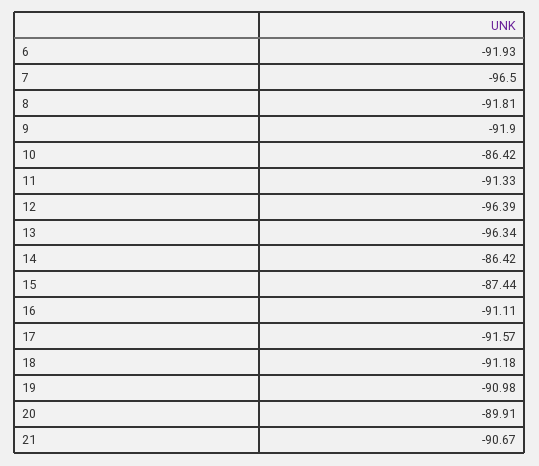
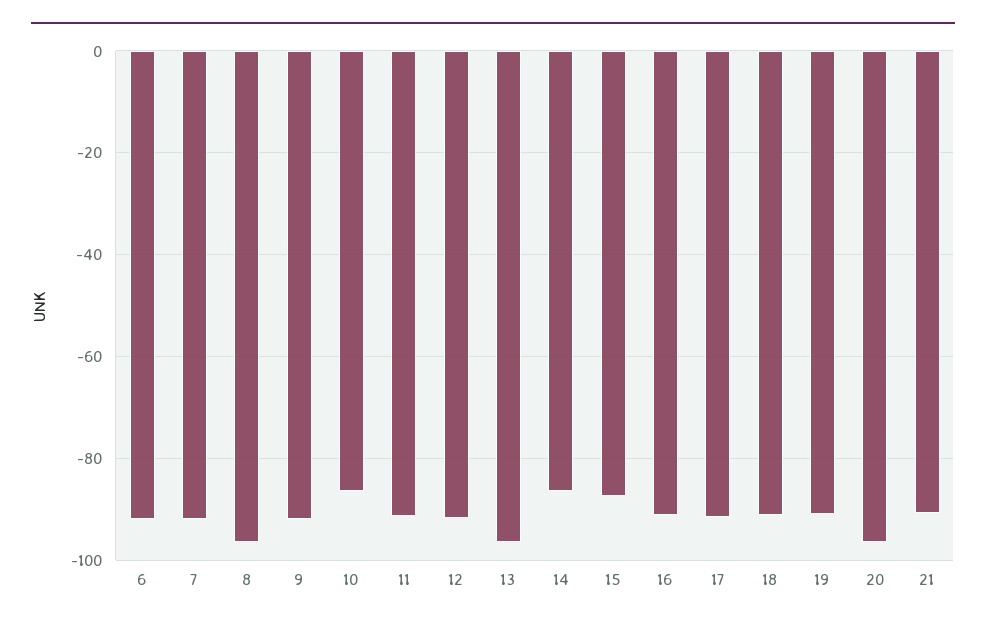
7: -96.5 -> -92
8: -91.81 -> -96
12: -96.39 -> -92
20: -89.91 -> -96

